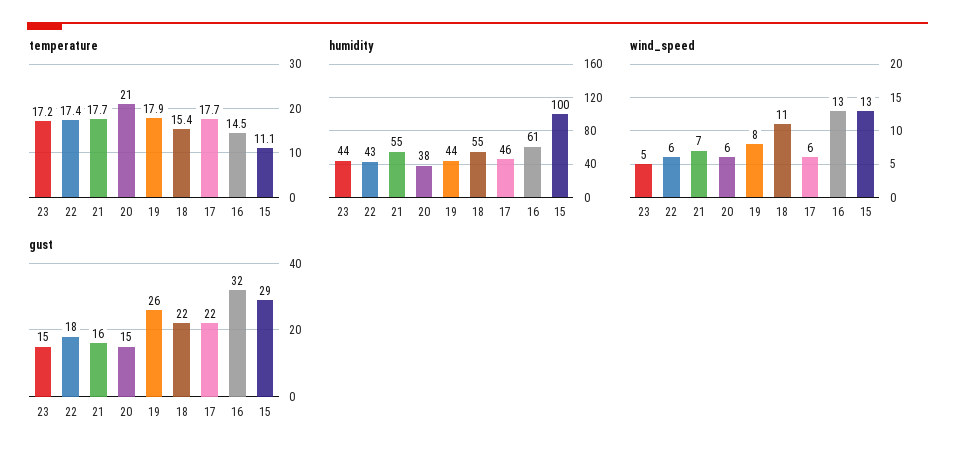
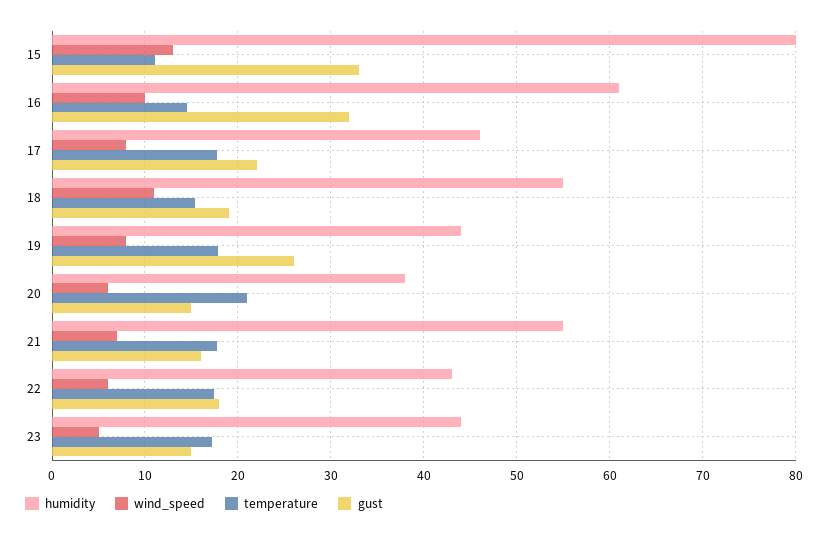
humidity, 15: 100 -> 80
wind_speed, 17: 6 -> 8
wind_speed, 16: 13 -> 10
gust, 18: 22 -> 19
gust, 15: 29 -> 33

